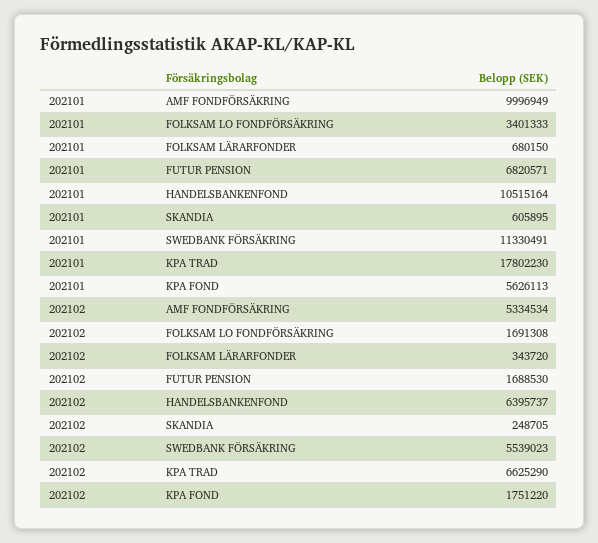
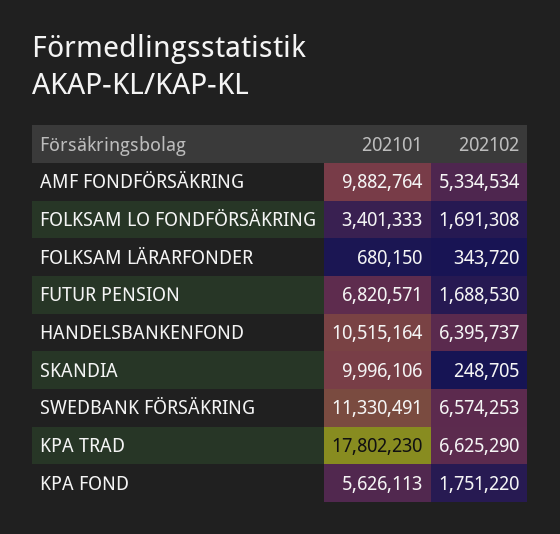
202101, AMF FONDFÖRSÄKRING: 9996949 -> 9882764
202101, SKANDIA: 605895 -> 9996106
202102, SWEDBANK FÖRSÄKRING: 5539023 -> 6574253

